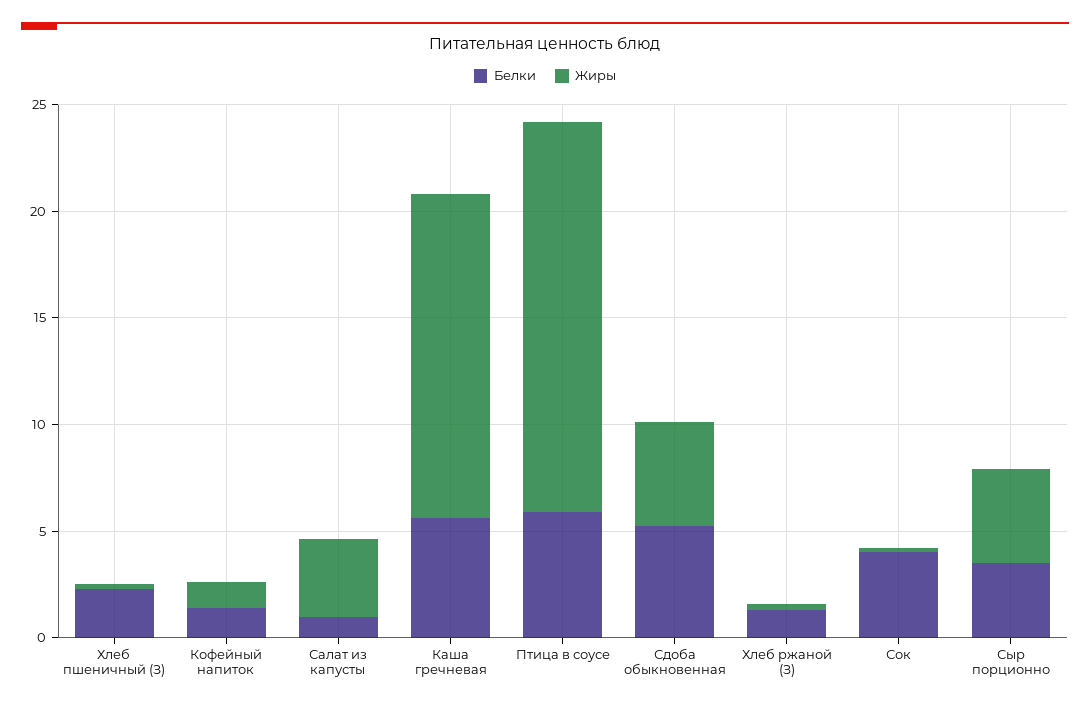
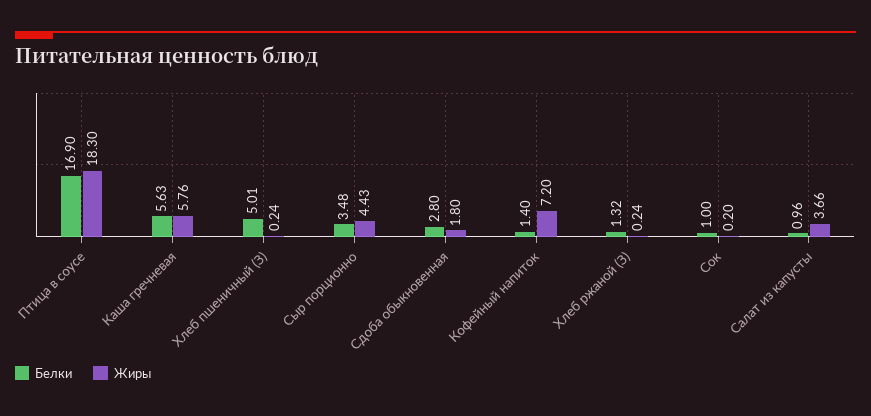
Белки, Хлеб пшеничный (З): 2 -> 5.01
Жиры, Кофейный напиток: 1 -> 7.2
Жиры, Каша гречневая: 15 -> 5.76
Белки, Птица в соусе: 6 -> 16.9
Белки, Сдоба обыкновенная: 5 -> 2.8
Жиры, Сдоба обыкновенная: 5 -> 1.8
Белки, Сок: 4 -> 1

